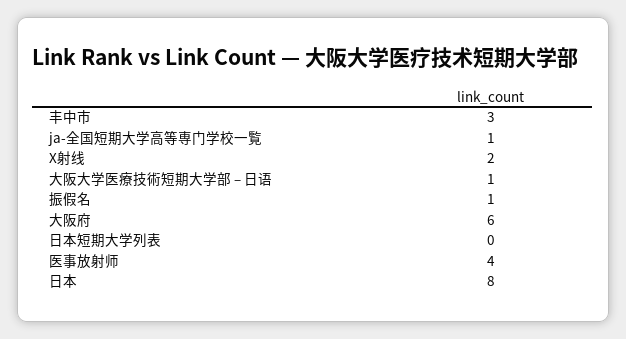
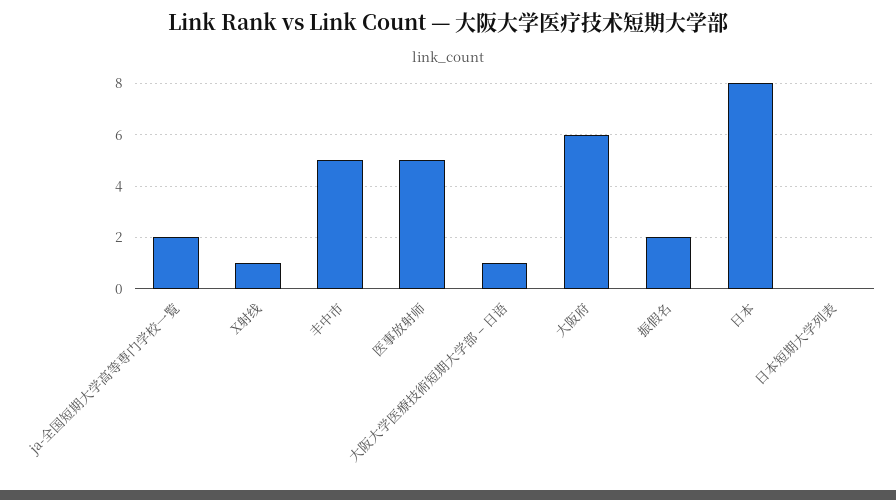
丰中市: 3 -> 5
ja-全国短期大学高等専门学校一覧: 1 -> 2
X射线: 2 -> 1
振假名: 1 -> 2
医事放射师: 4 -> 5

